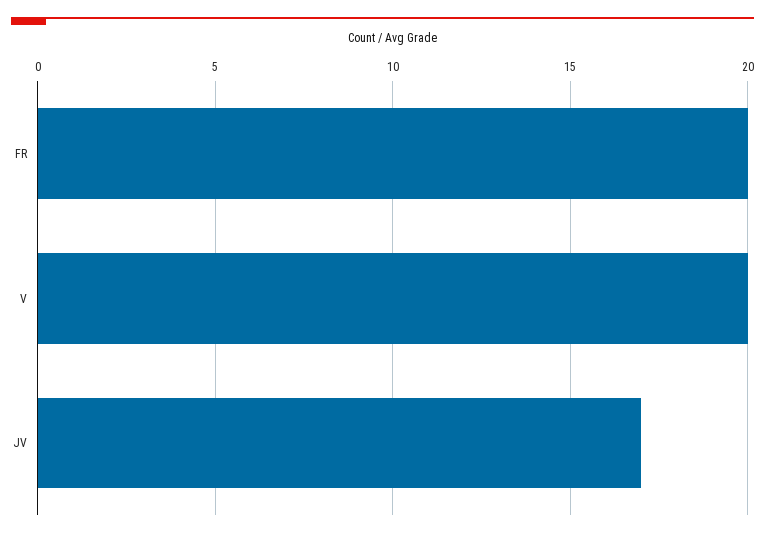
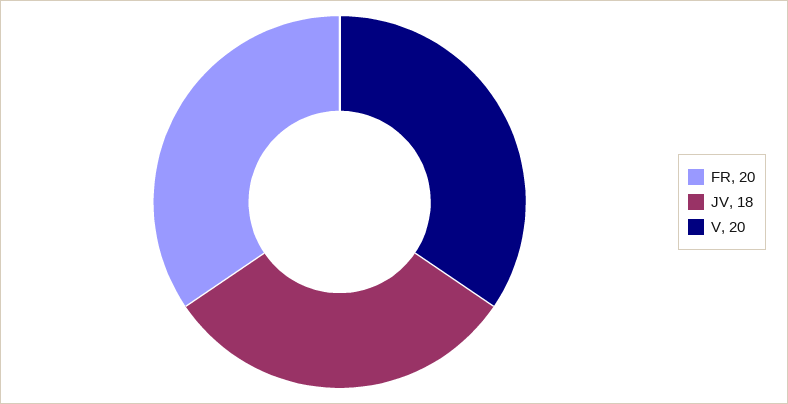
JV: 17 -> 18

